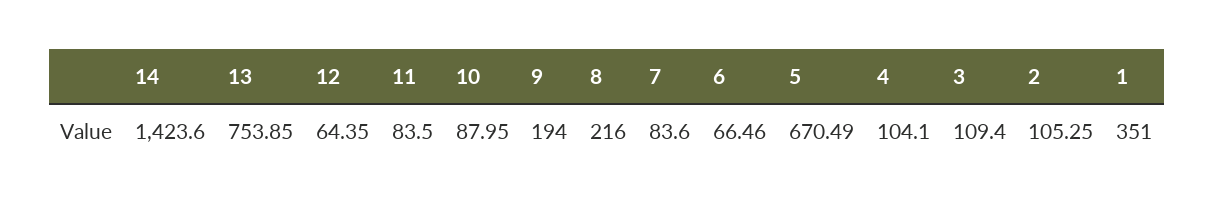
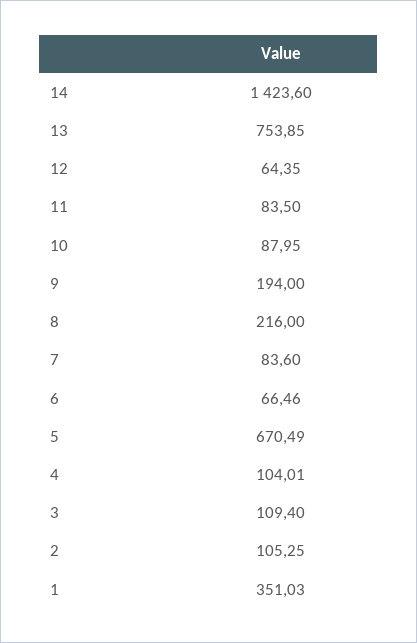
4: 104.1 -> 104.01
1: 351 -> 351.03

